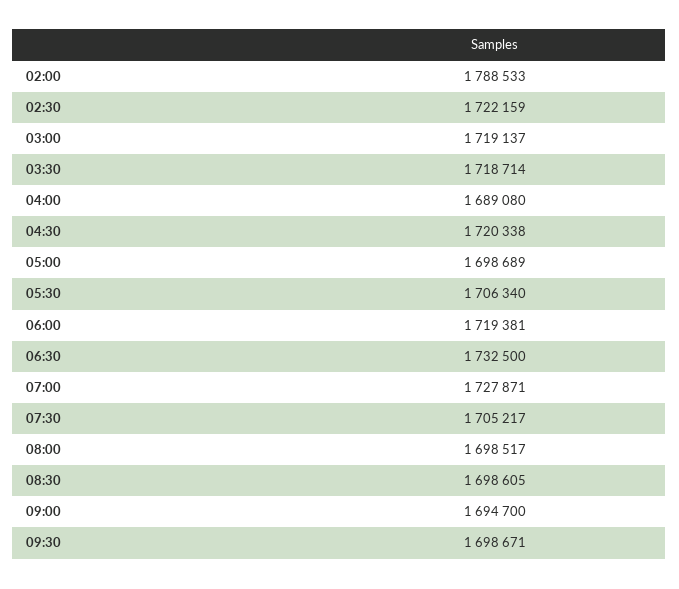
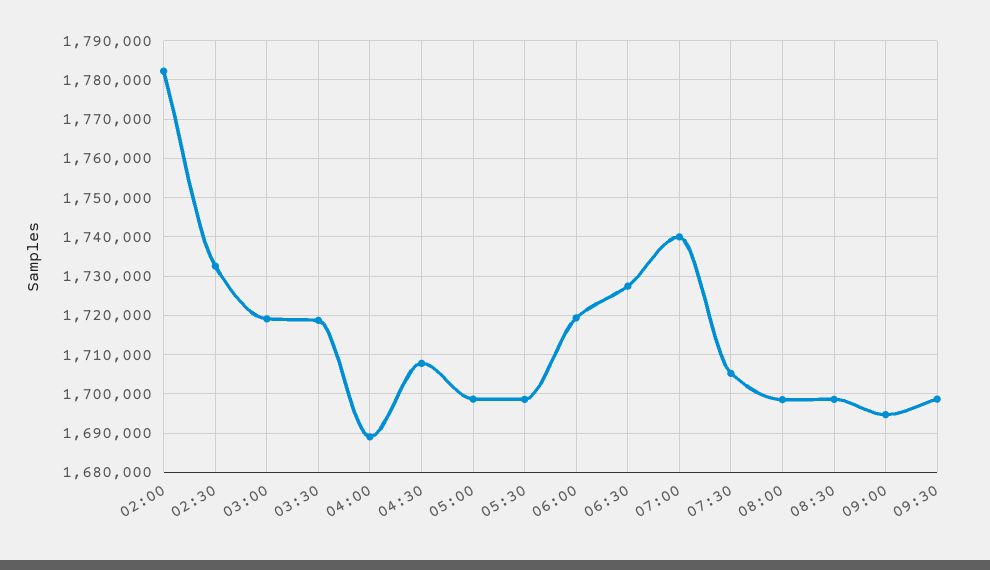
02:00: 1788533 -> 1782000
02:30: 1722159 -> 1732000
04:30: 1720338 -> 1708000
05:30: 1706340 -> 1698000
06:30: 1732500 -> 1728000
07:00: 1727871 -> 1740000

